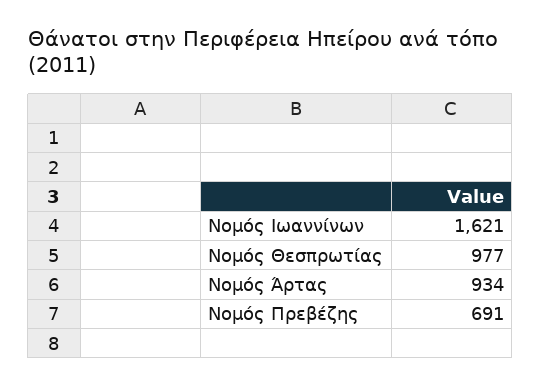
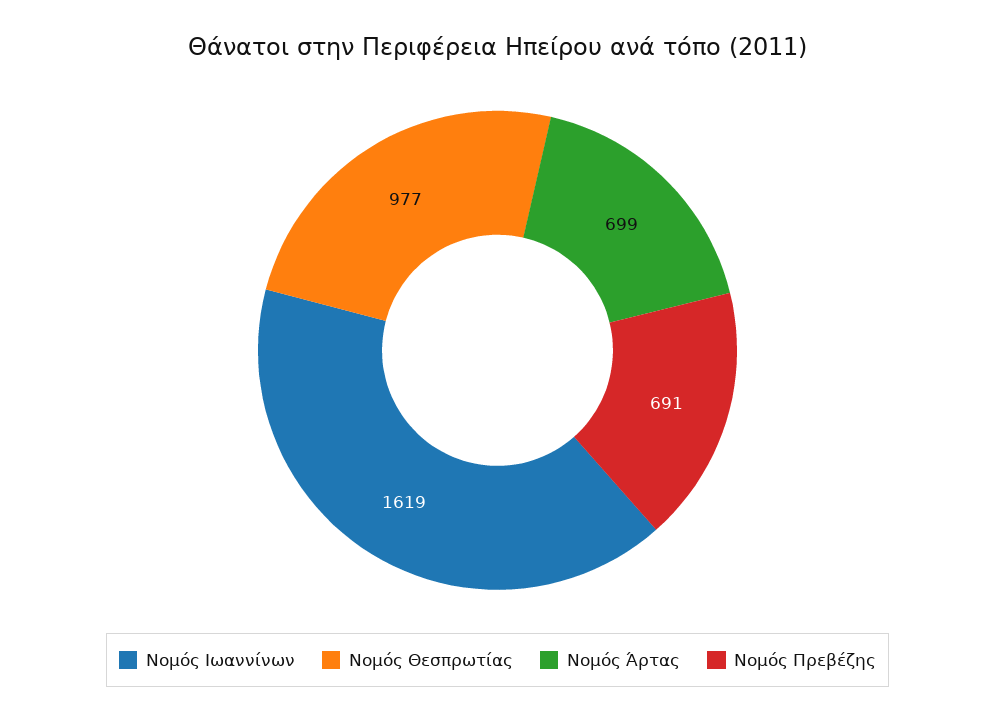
Νομός Ιωαννίνων: 1621 -> 1619
Νομός Άρτας: 934 -> 699

